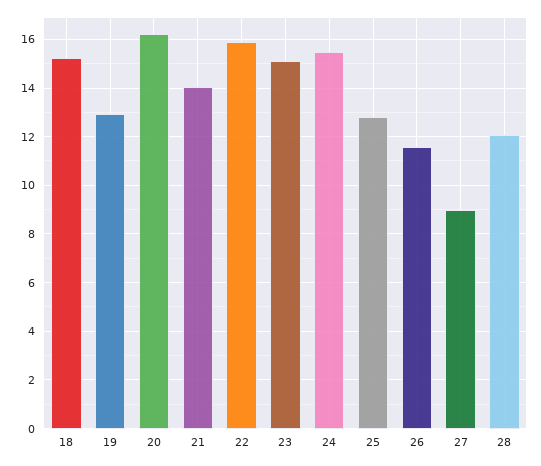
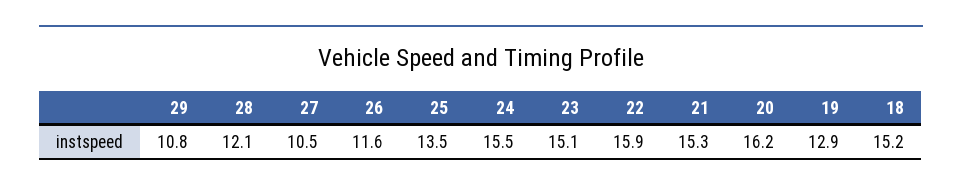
21: 14 -> 15.3
25: 12.75 -> 13.5
27: 9 -> 10.5
29: none -> 10.8

